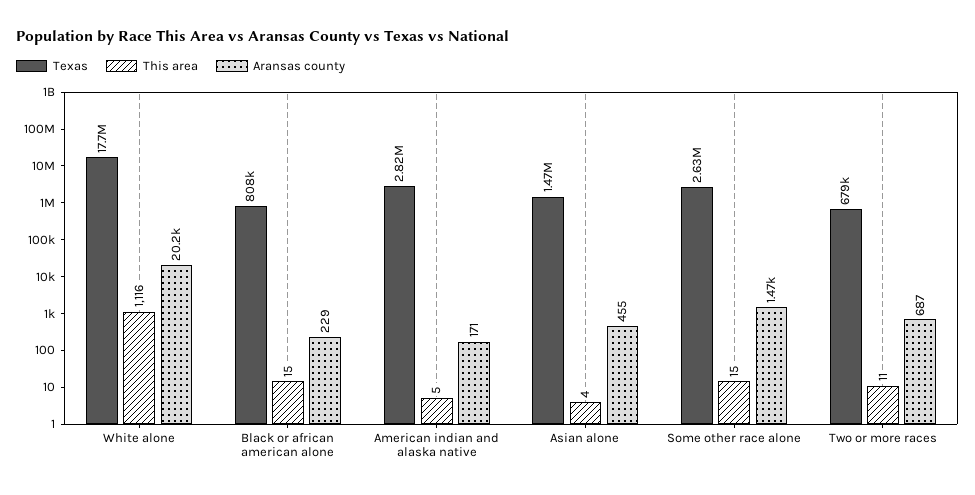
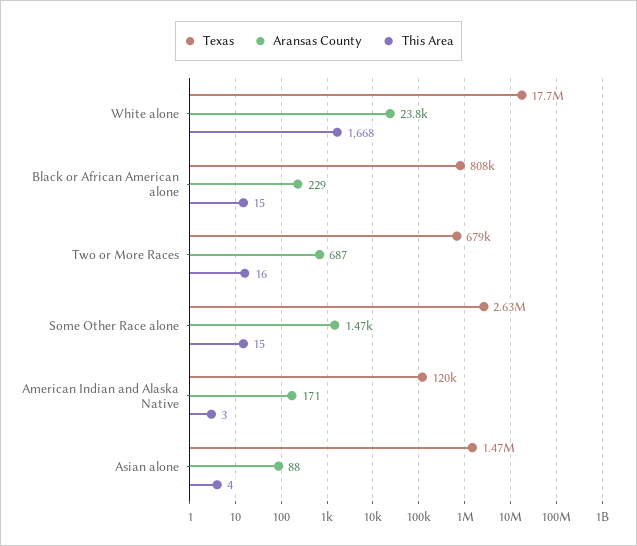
This area, White alone: 1116 -> 1668
Aransas county, White alone: 20200 -> 23800
Texas, American indian and alaska native: 2820000 -> 120000
This area, American indian and alaska native: 5 -> 3
Aransas county, Asian alone: 455 -> 88
This area, Two or more races: 11 -> 16

